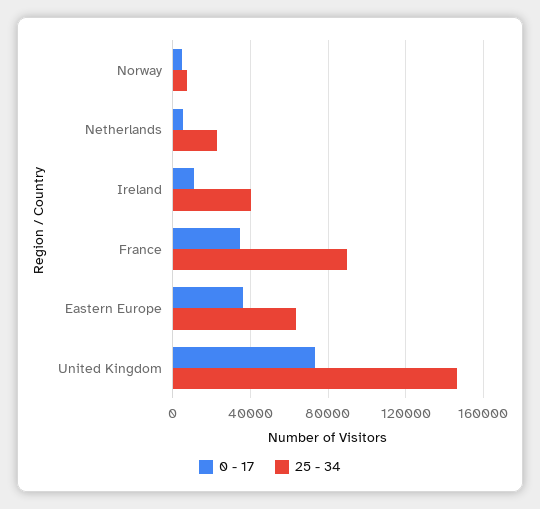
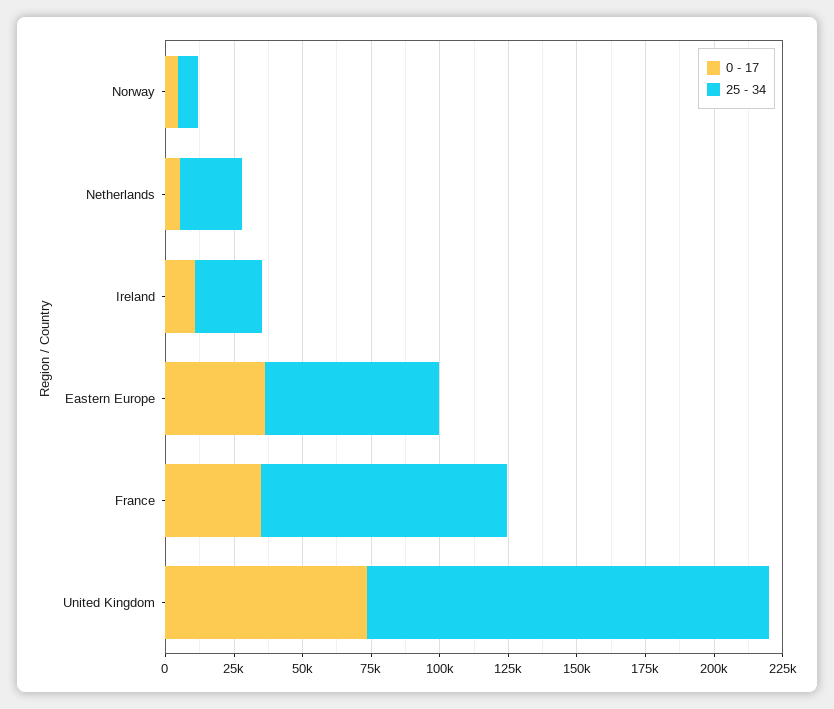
25 - 34, Ireland: 40000 -> 25000

